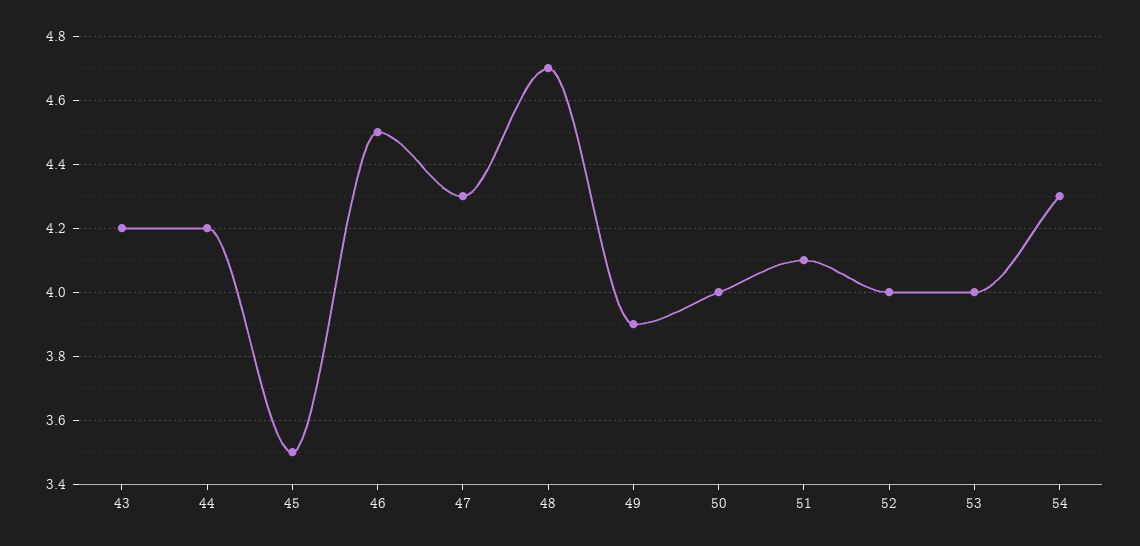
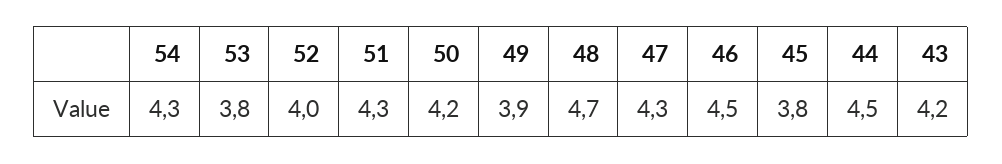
44: 4.2 -> 4.5
45: 3.5 -> 3.8
50: 4 -> 4.2
51: 4.1 -> 4.3
53: 4 -> 3.8

